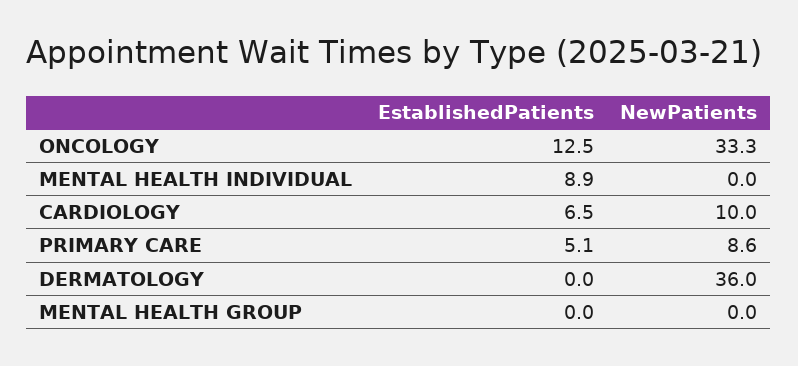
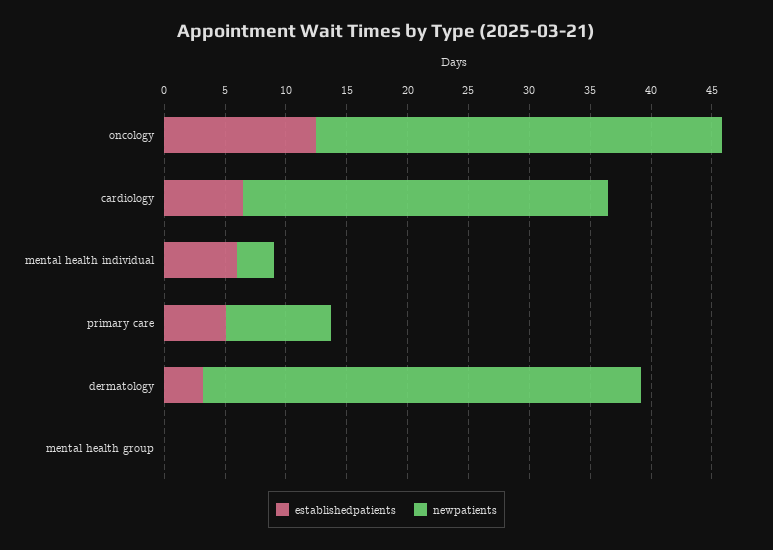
EstablishedPatients, MENTAL HEALTH INDIVIDUAL: 8.9 -> 6
NewPatients, MENTAL HEALTH INDIVIDUAL: 0 -> 3
NewPatients, CARDIOLOGY: 10 -> 30
EstablishedPatients, DERMATOLOGY: 0 -> 3

